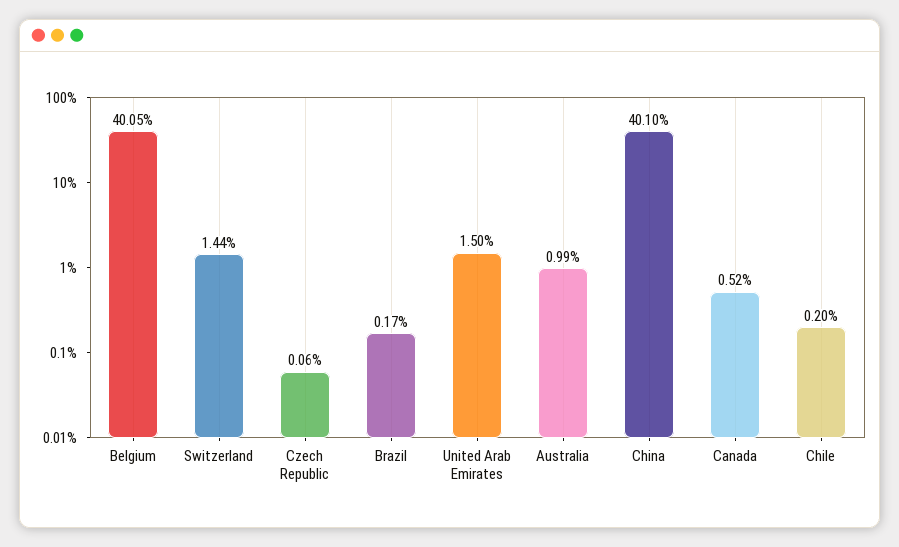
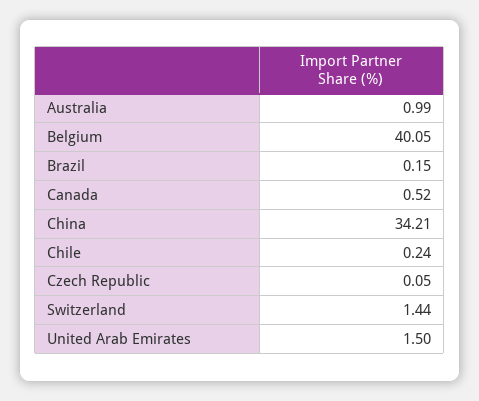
Czech Republic: 0.06 -> 0.05
Brazil: 0.17 -> 0.15
China: 40.1 -> 34.21
Chile: 0.2 -> 0.24

